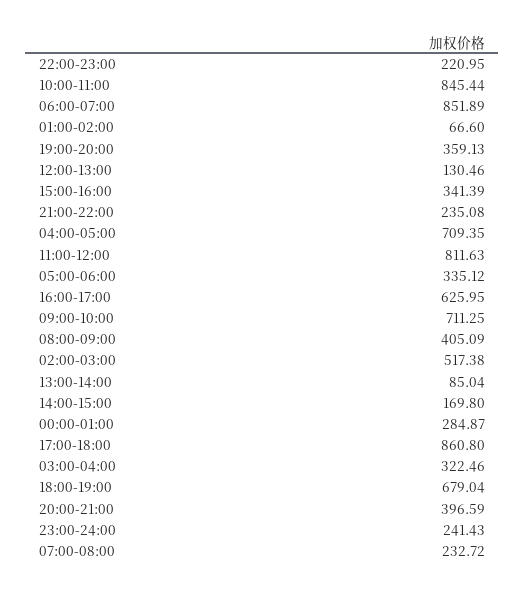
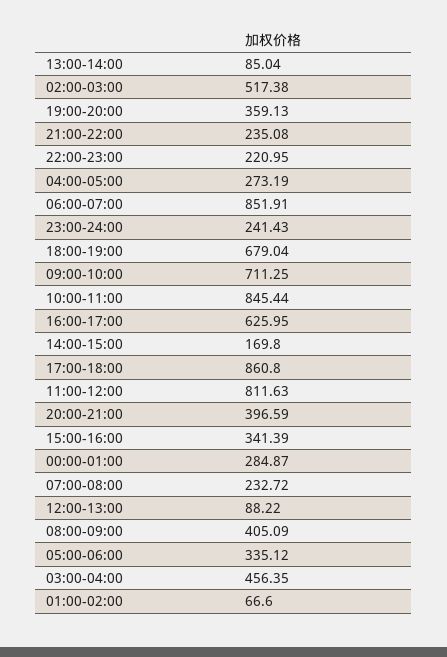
06:00-07:00: 851.89 -> 851.91
12:00-13:00: 130.46 -> 88.22
04:00-05:00: 709.35 -> 273.19
03:00-04:00: 322.46 -> 456.35

